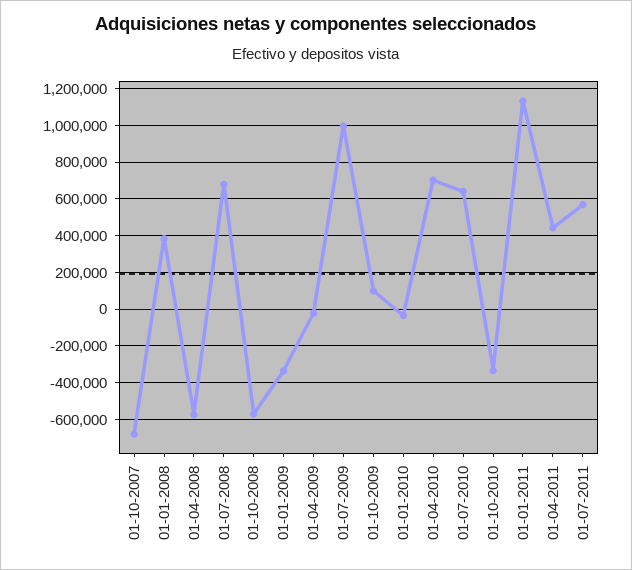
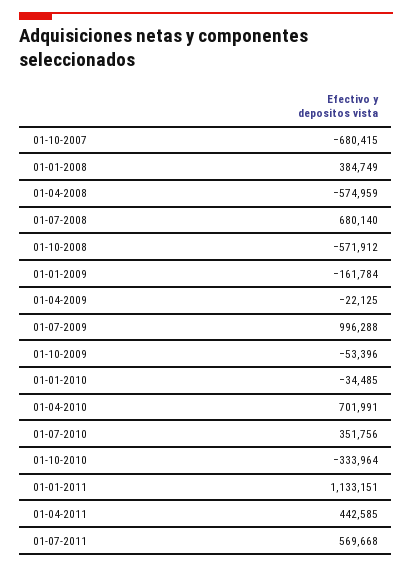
01-01-2009: -350000 -> -161784
01-10-2009: 100000 -> -53396
01-07-2010: 650000 -> 351756

